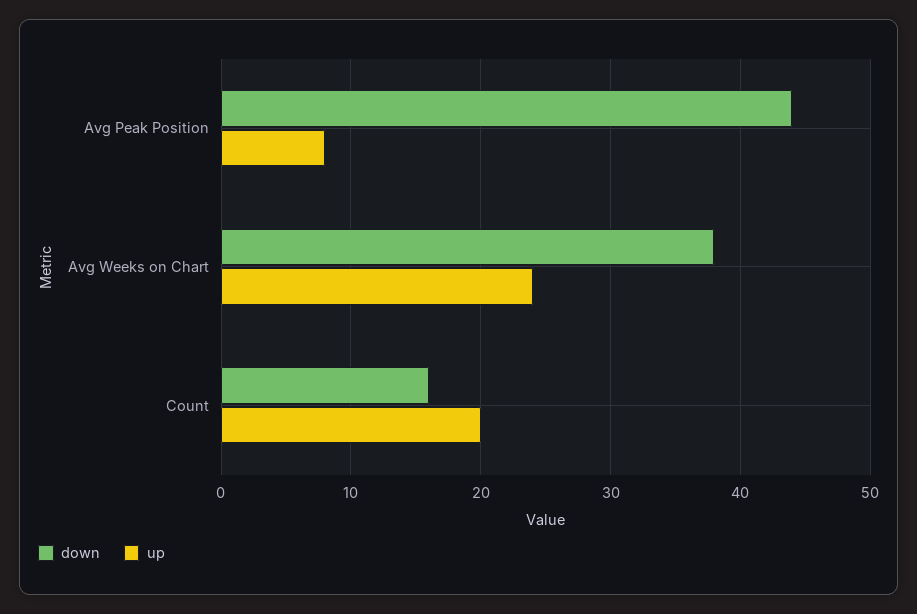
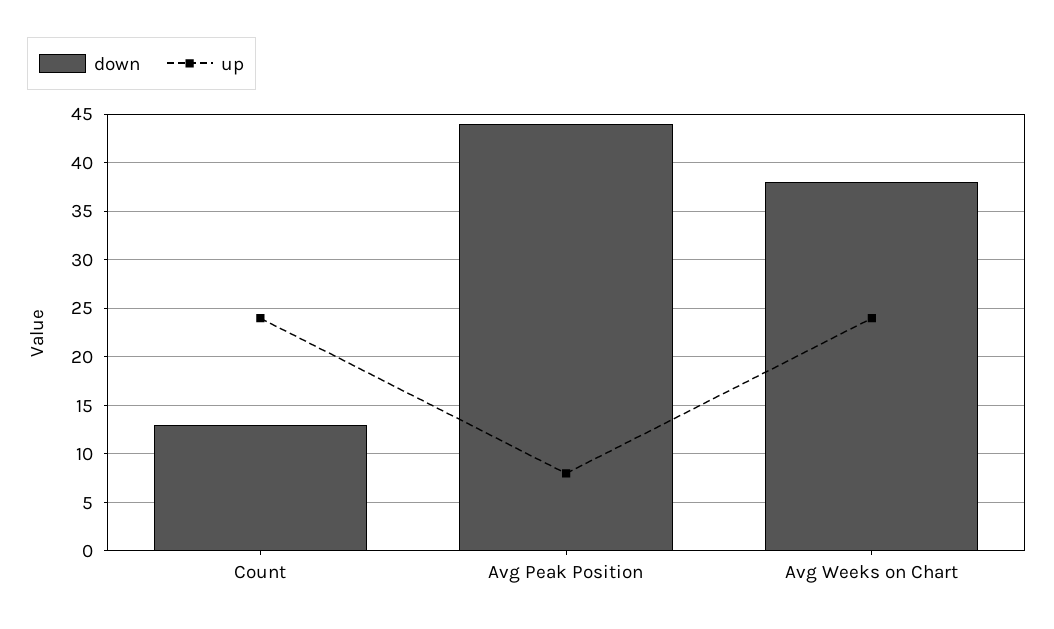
down, Count: 16 -> 13
up, Count: 20 -> 24

